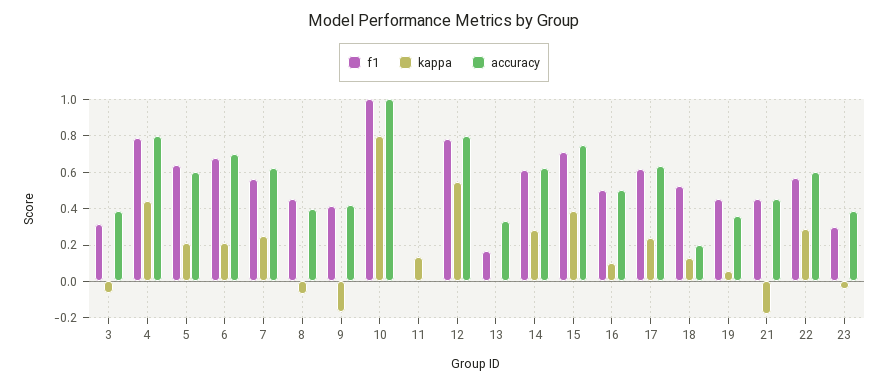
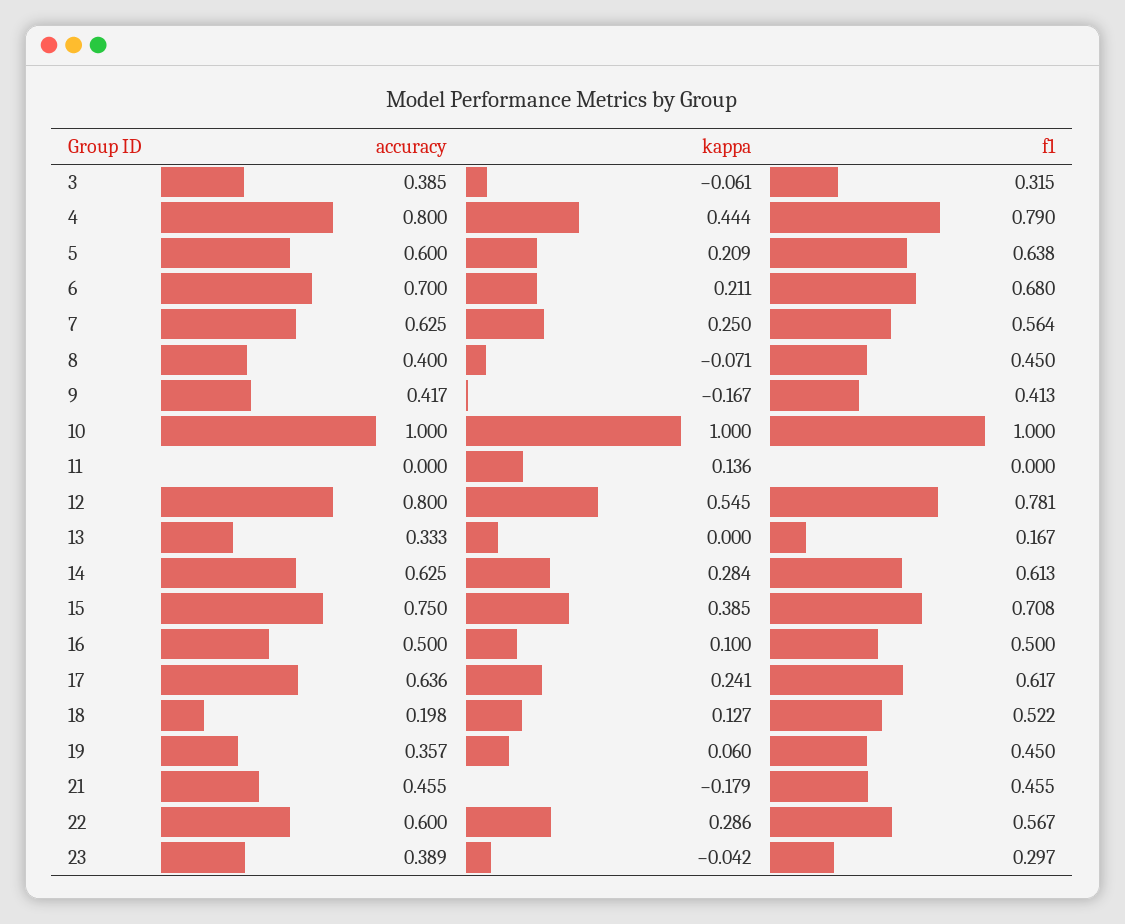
kappa, 10: 0.8 -> 1

